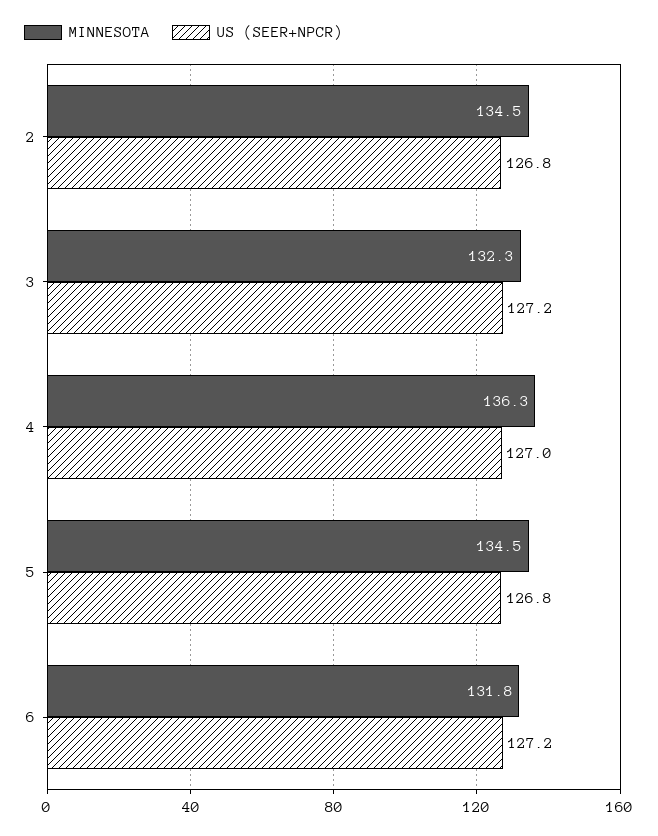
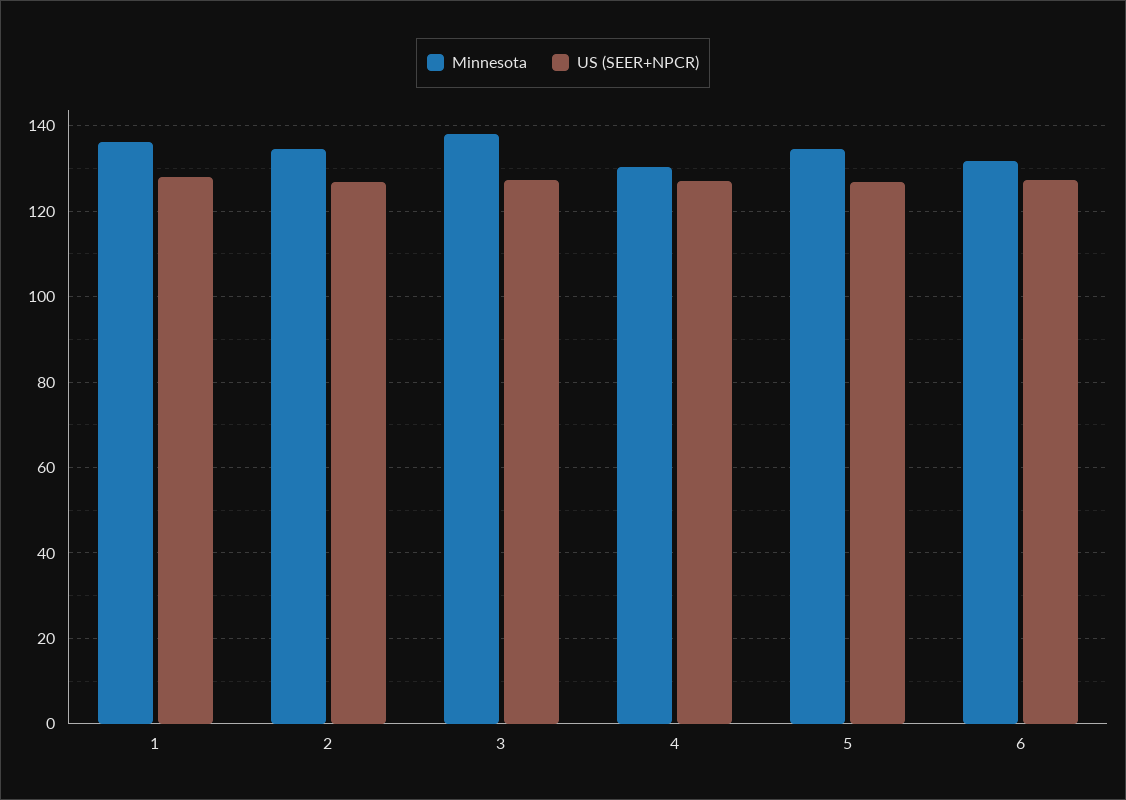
MINNESOTA, 3: 132.3 -> 138
MINNESOTA, 4: 136.3 -> 130
MINNESOTA, 1: none -> 136
US (SEER+NPCR), 1: none -> 128

